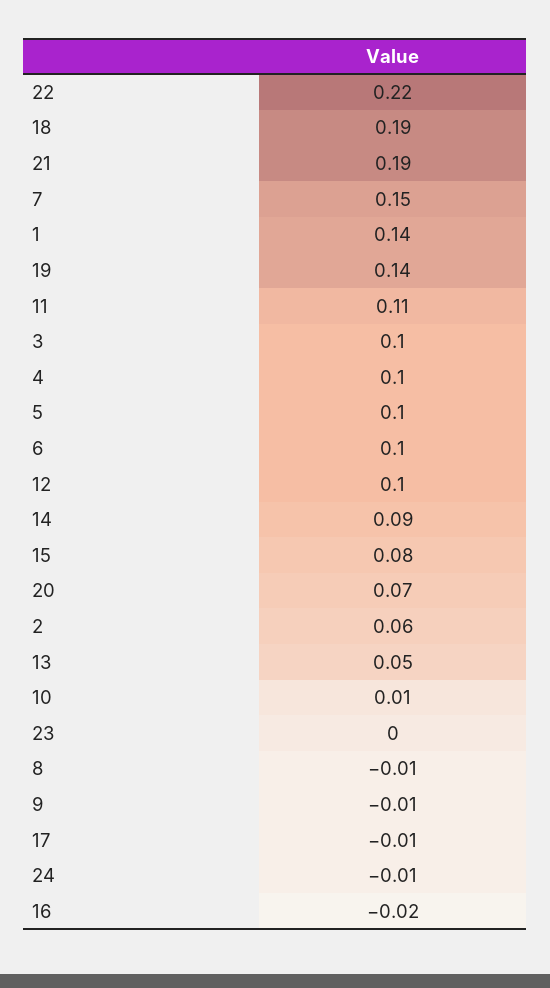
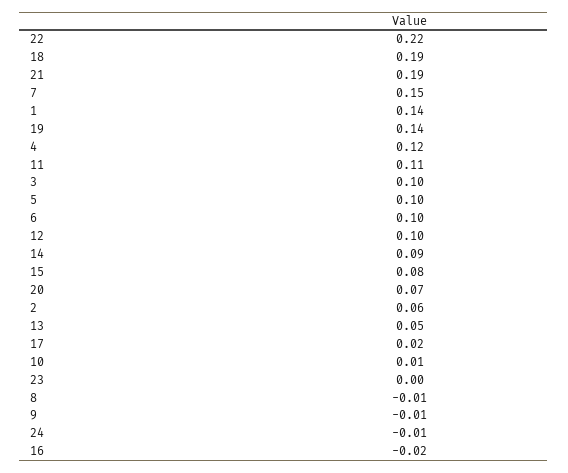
4: 0.1 -> 0.12
17: -0.01 -> 0.02

